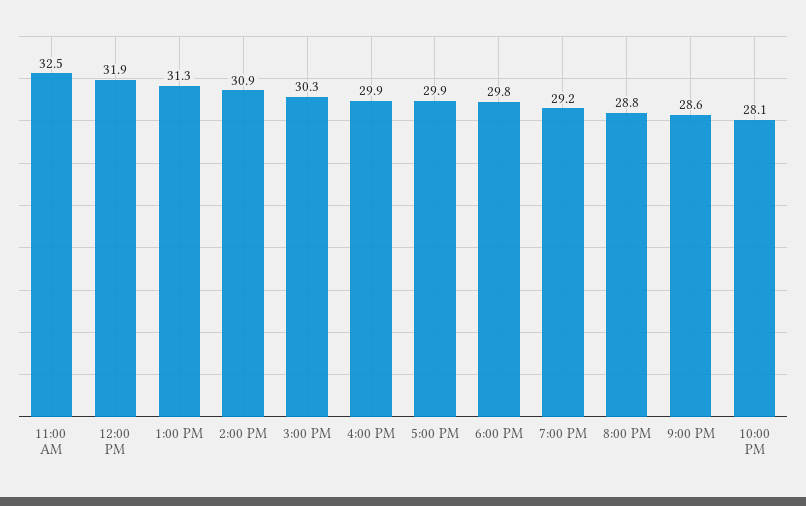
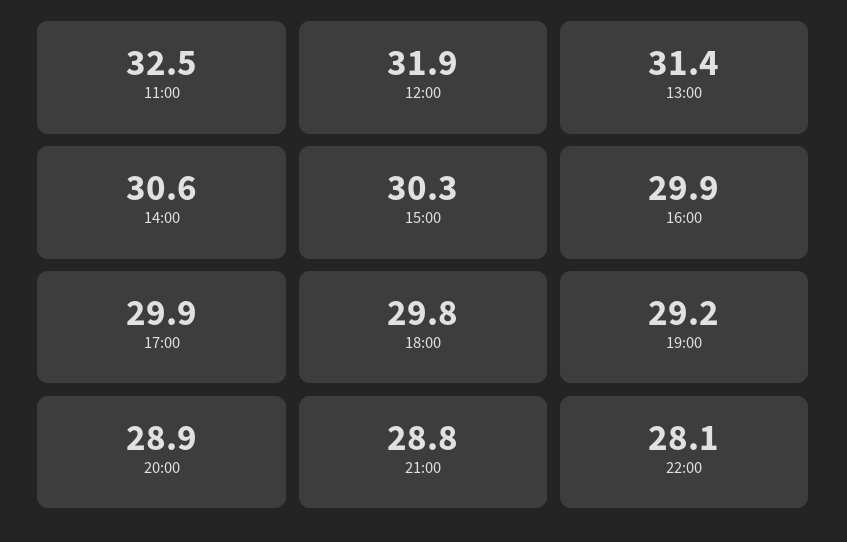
1:00 PM: 31.3 -> 31.4
2:00 PM: 30.9 -> 30.6
8:00 PM: 28.8 -> 28.9
9:00 PM: 28.6 -> 28.8

